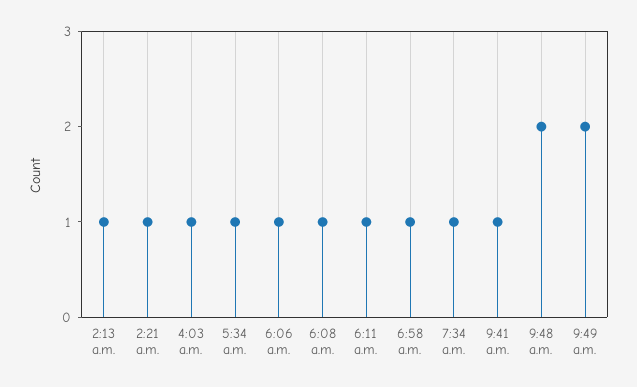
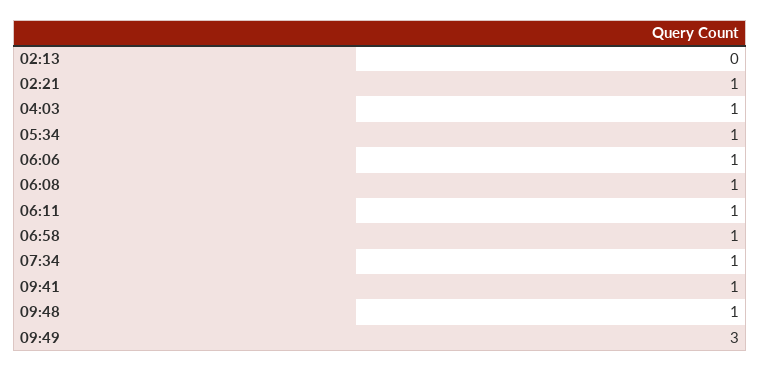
2:13 a.m.: 1 -> 0
9:48 a.m.: 2 -> 1
9:49 a.m.: 2 -> 3

